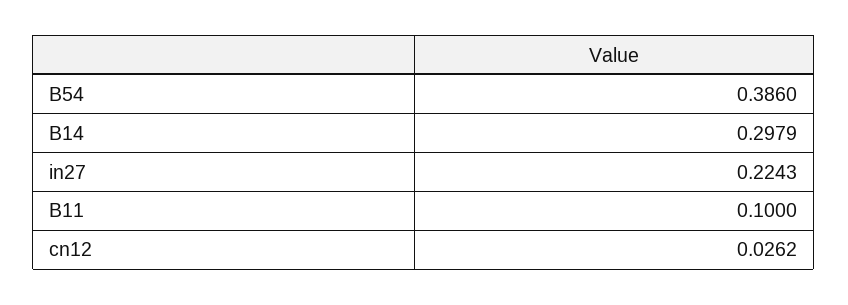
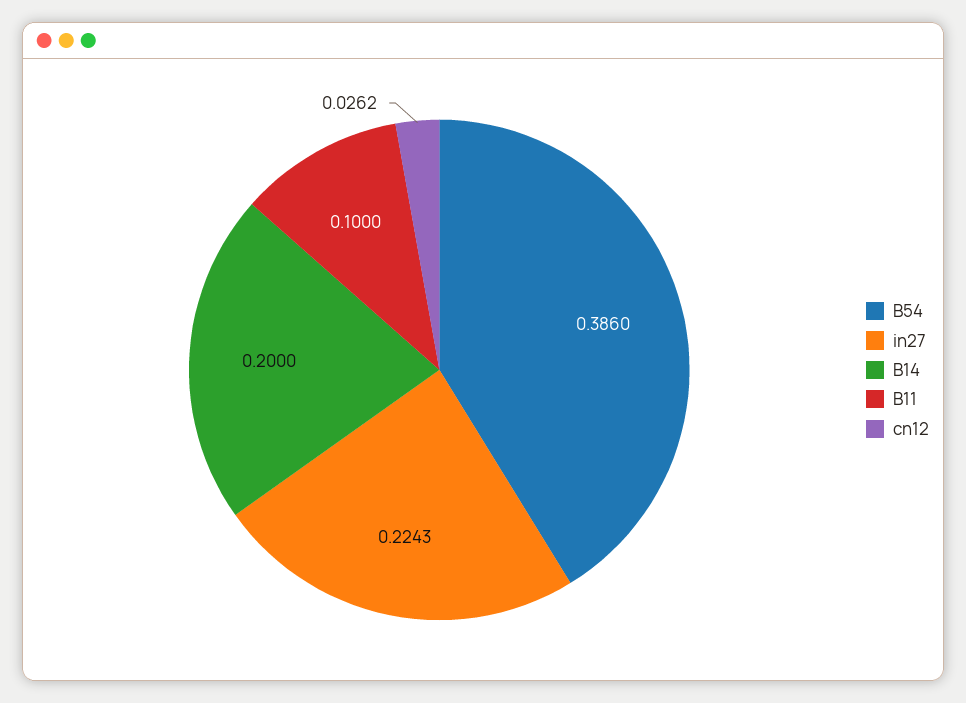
B14: 0.2979 -> 0.2

